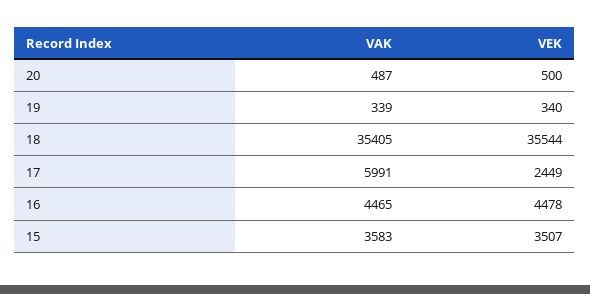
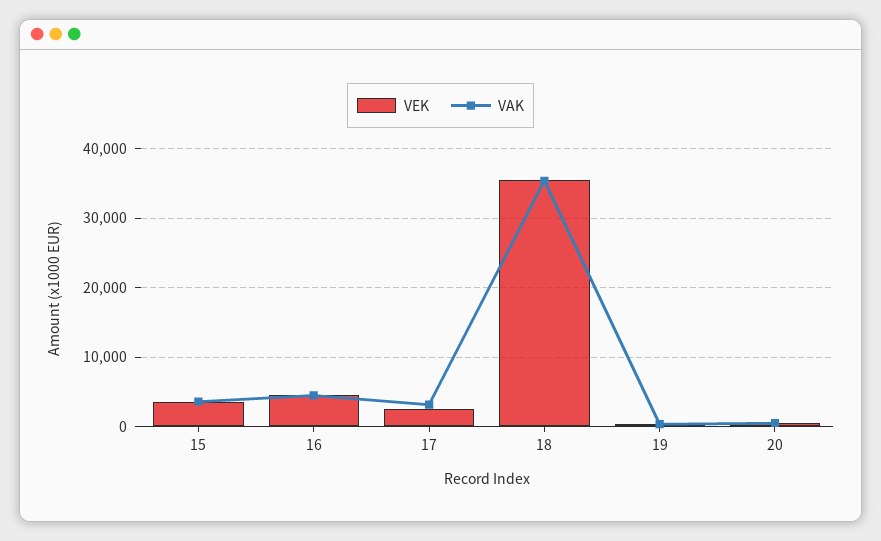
VAK, 17: 5991 -> 3000

